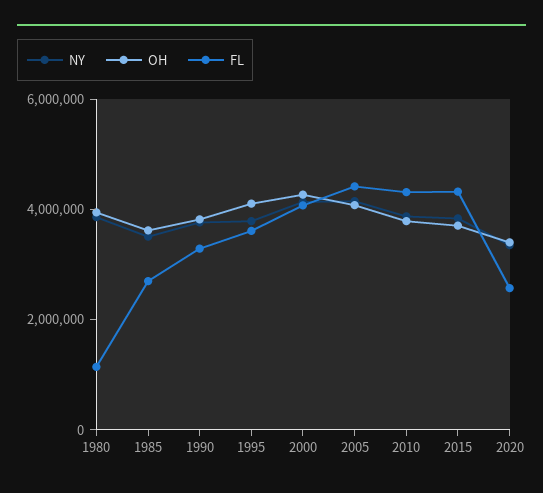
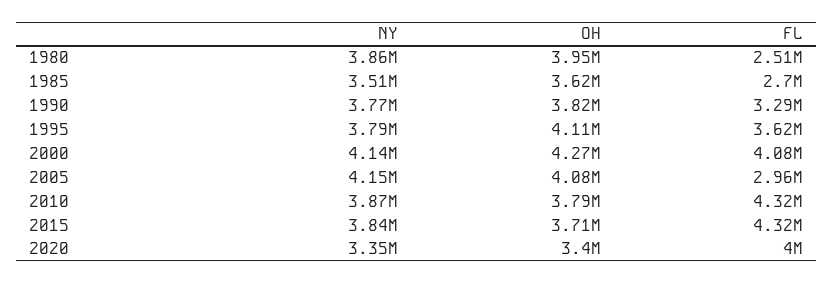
FL, 1980: 1000000 -> 2510000
FL, 2005: 4500000 -> 2960000
FL, 2020: 2500000 -> 4000000

